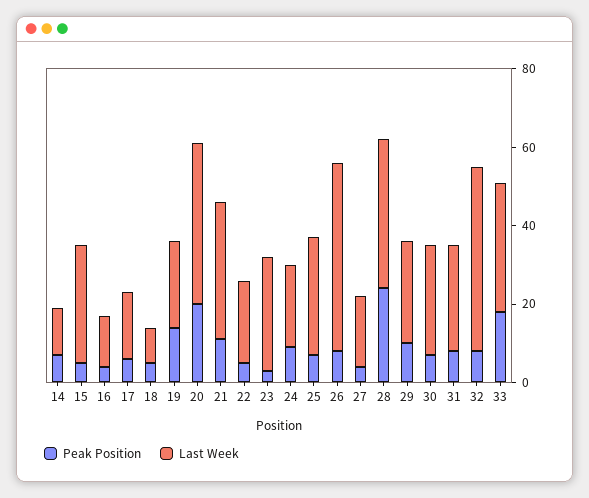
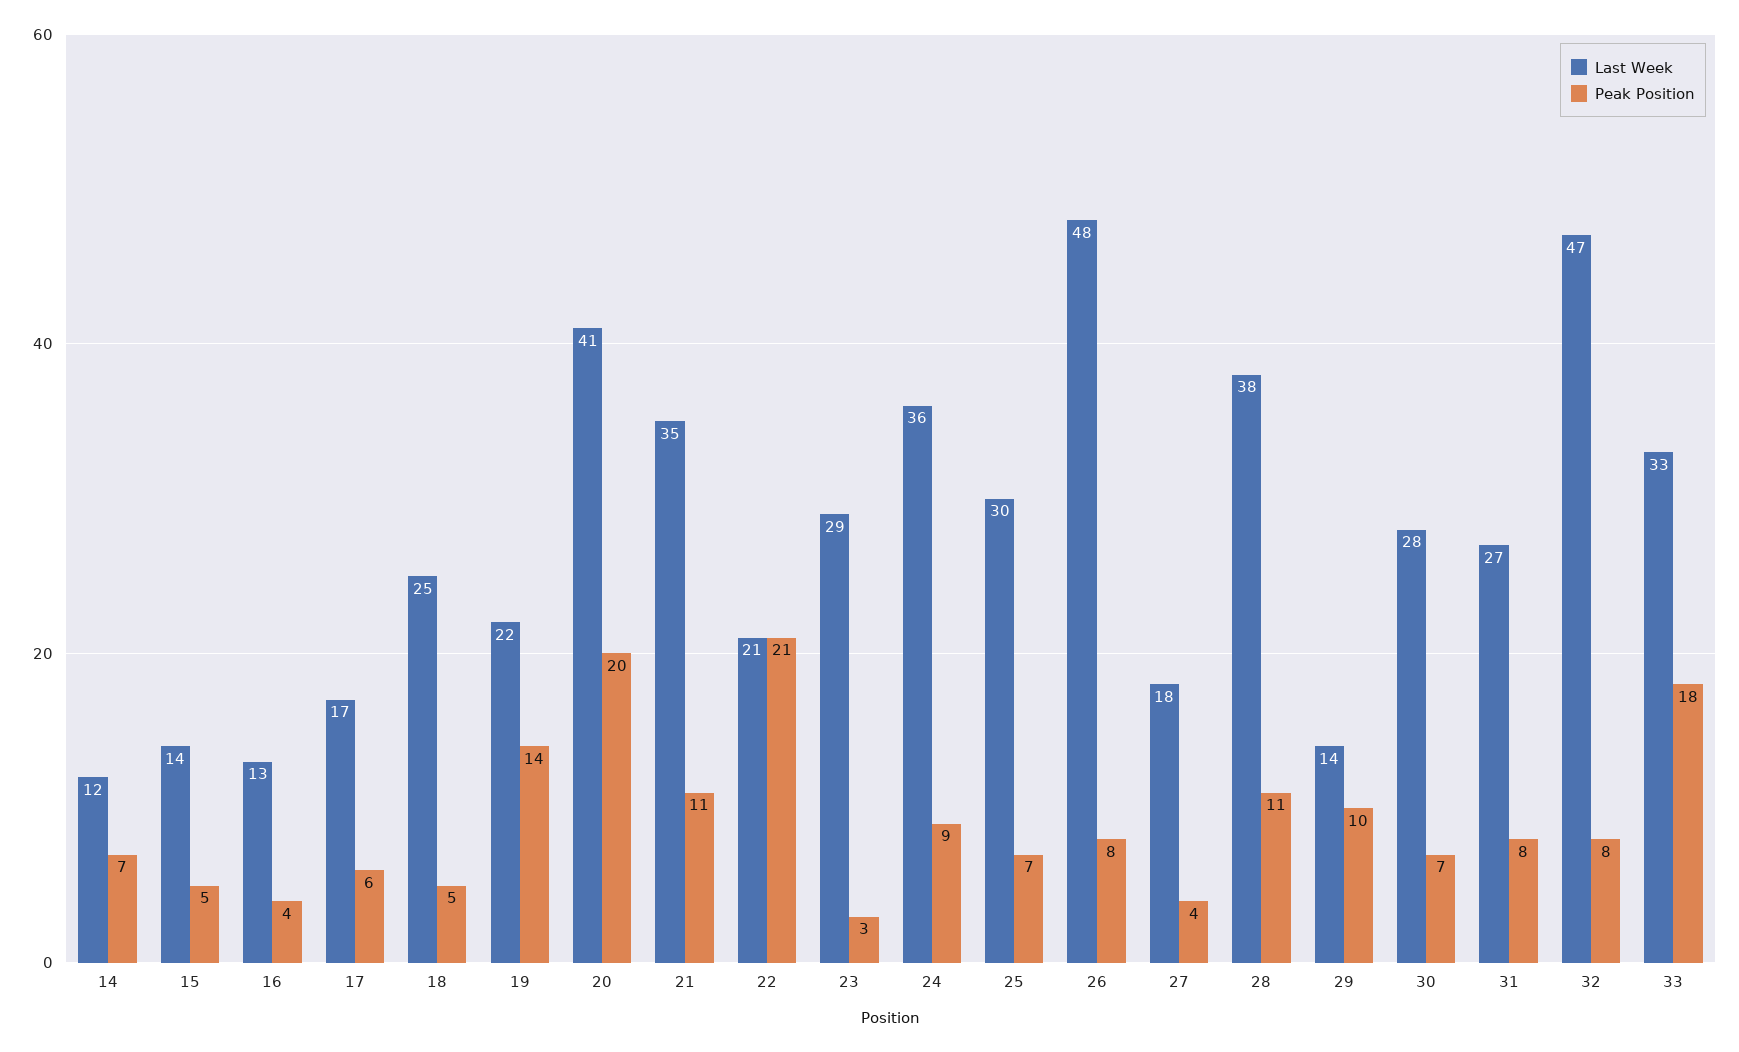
Last Week, 15: 30 -> 14
Last Week, 18: 10 -> 25
Peak Position, 22: 5 -> 21
Last Week, 24: 20 -> 36
Peak Position, 28: 25 -> 11
Last Week, 29: 25 -> 14

